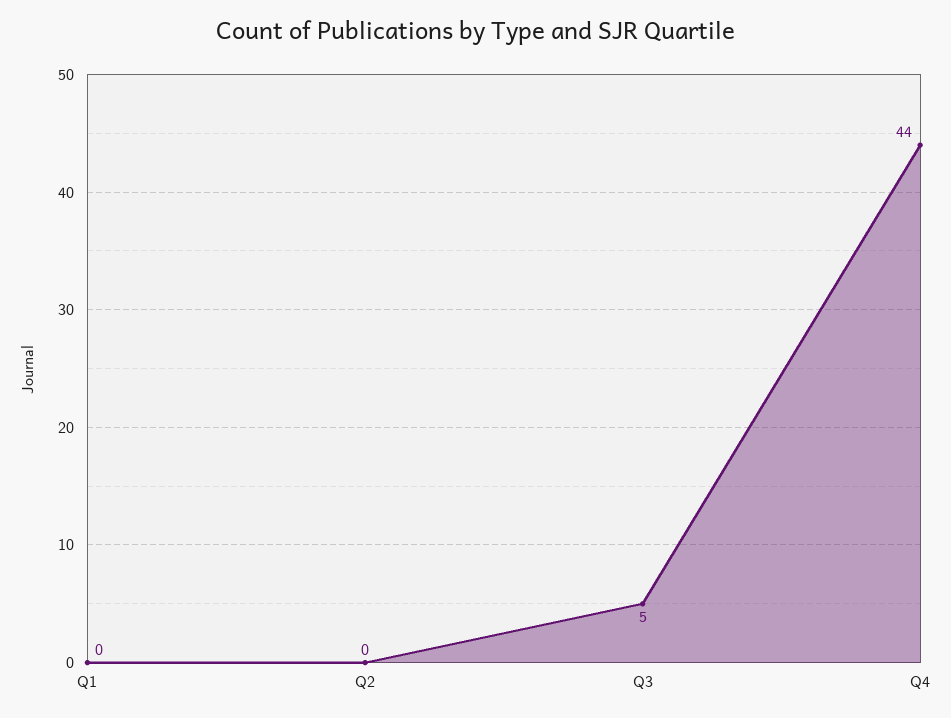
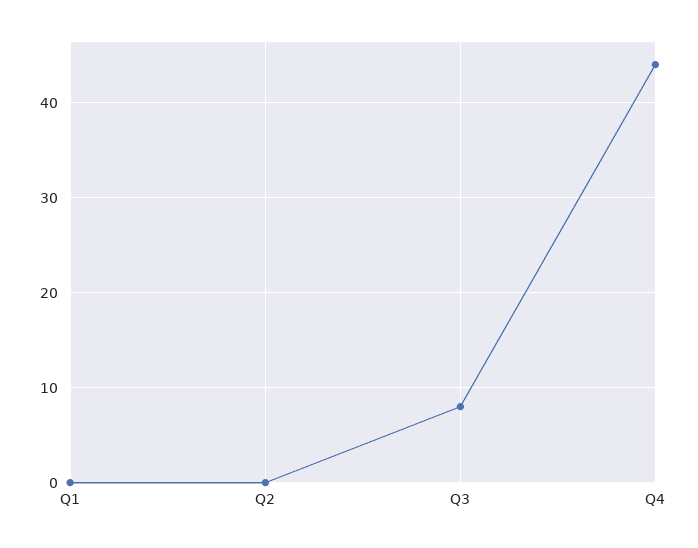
Q3: 5 -> 8

